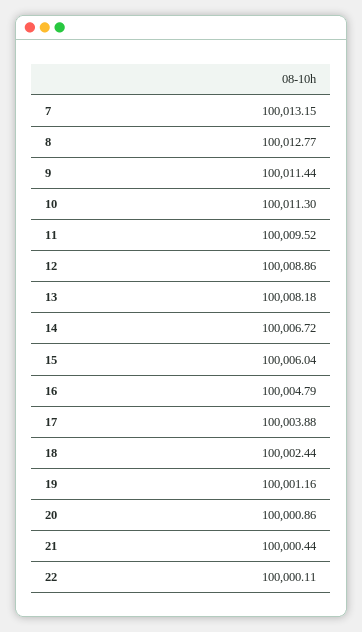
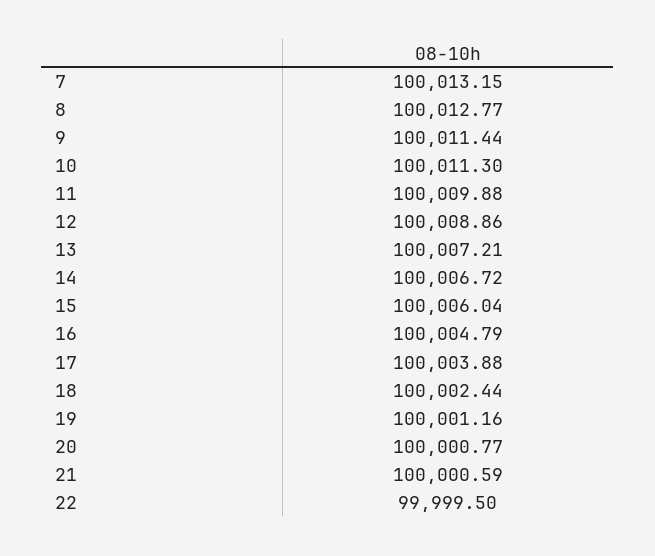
11: 100009.52 -> 100009.88
13: 100008.18 -> 100007.21
20: 100000.86 -> 100000.77
21: 100000.44 -> 100000.59
22: 100000.11 -> 99999.5

